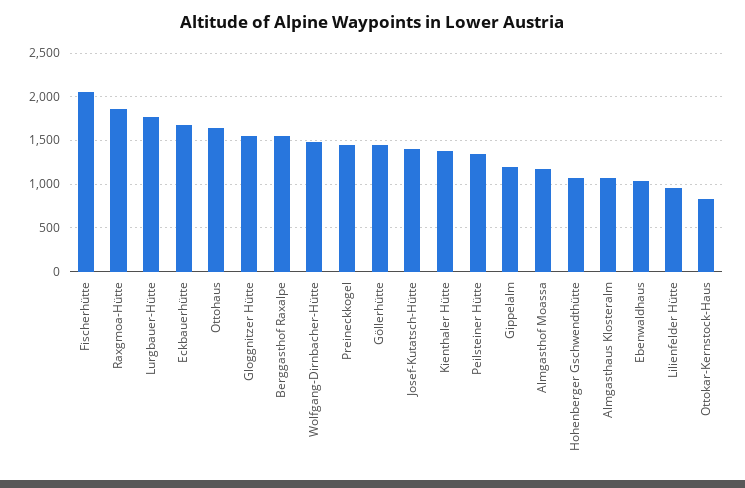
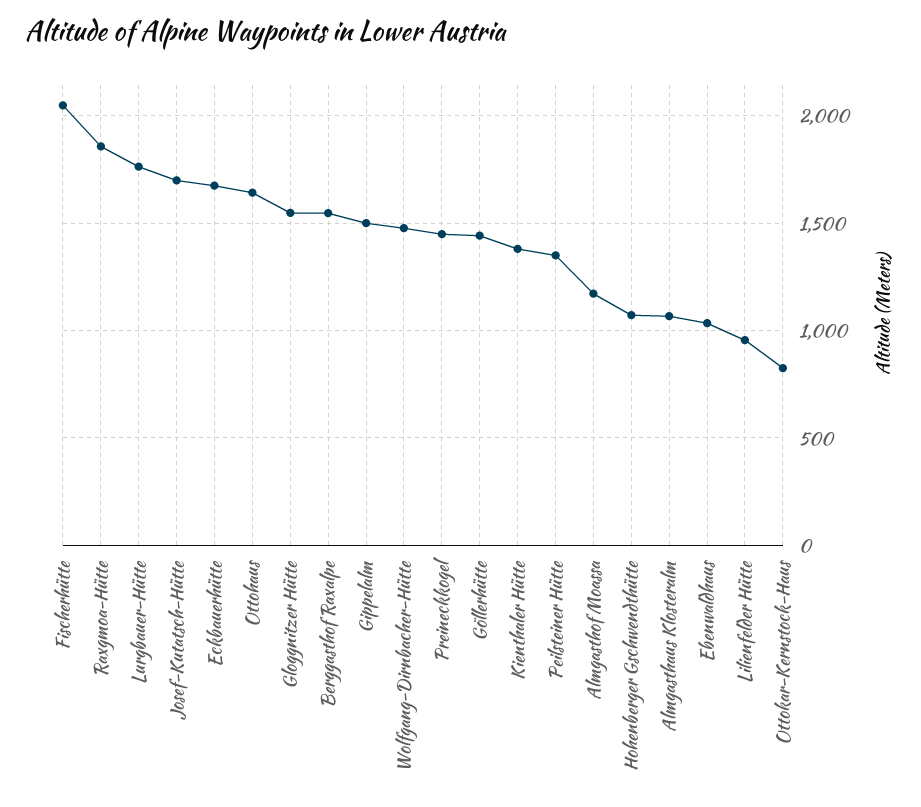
Josef-Kutatsch-Hütte: 1400 -> 1700
Gippelalm: 1200 -> 1500

